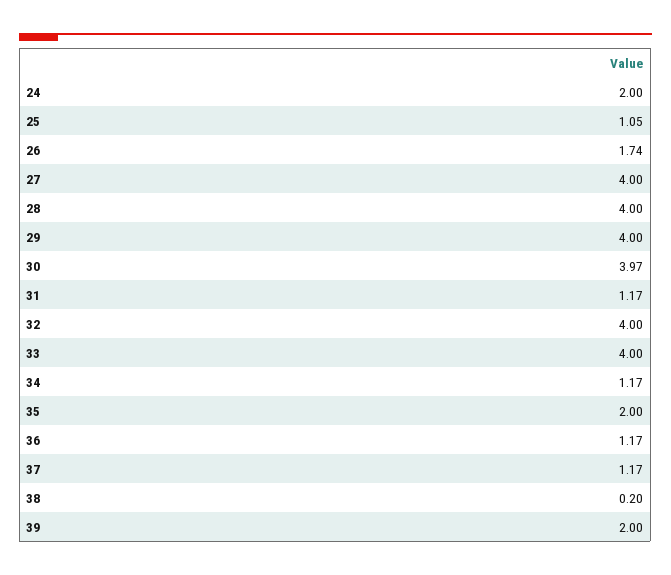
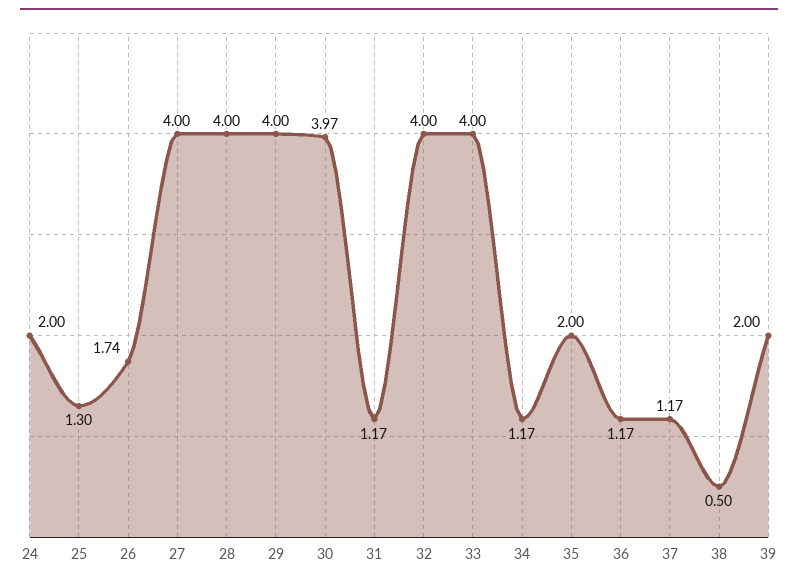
25: 1.05 -> 1.3
38: 0.2 -> 0.5

